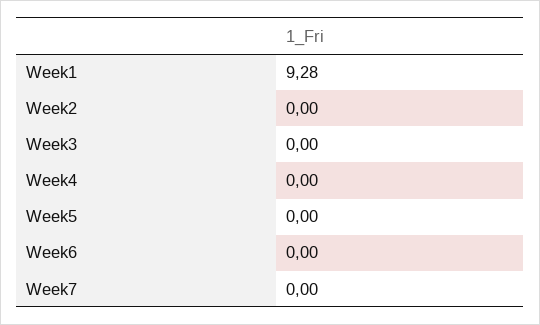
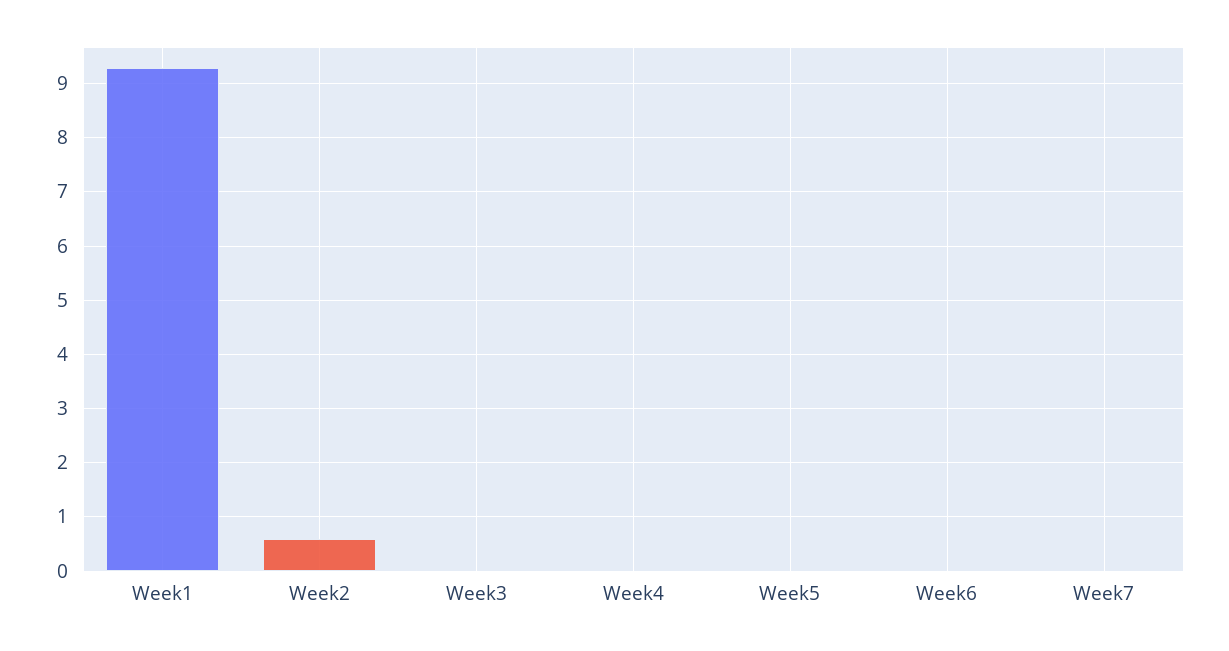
Week2: 0 -> 0.6

